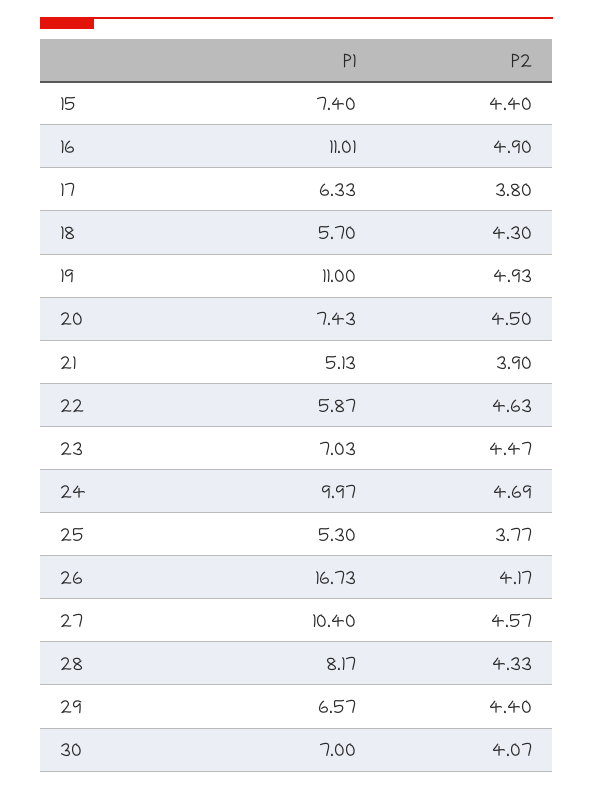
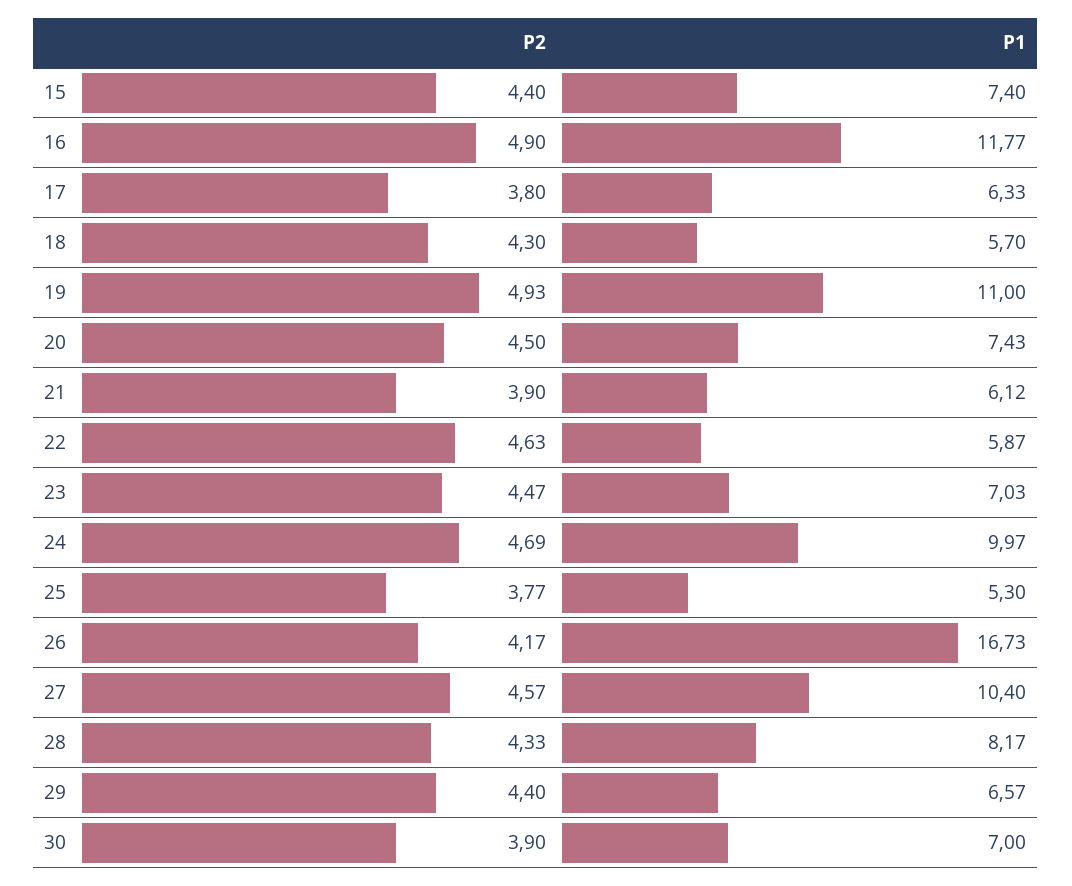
P1, 16: 11.01 -> 11.77
P1, 21: 5.13 -> 6.12
P2, 30: 4.07 -> 3.9

